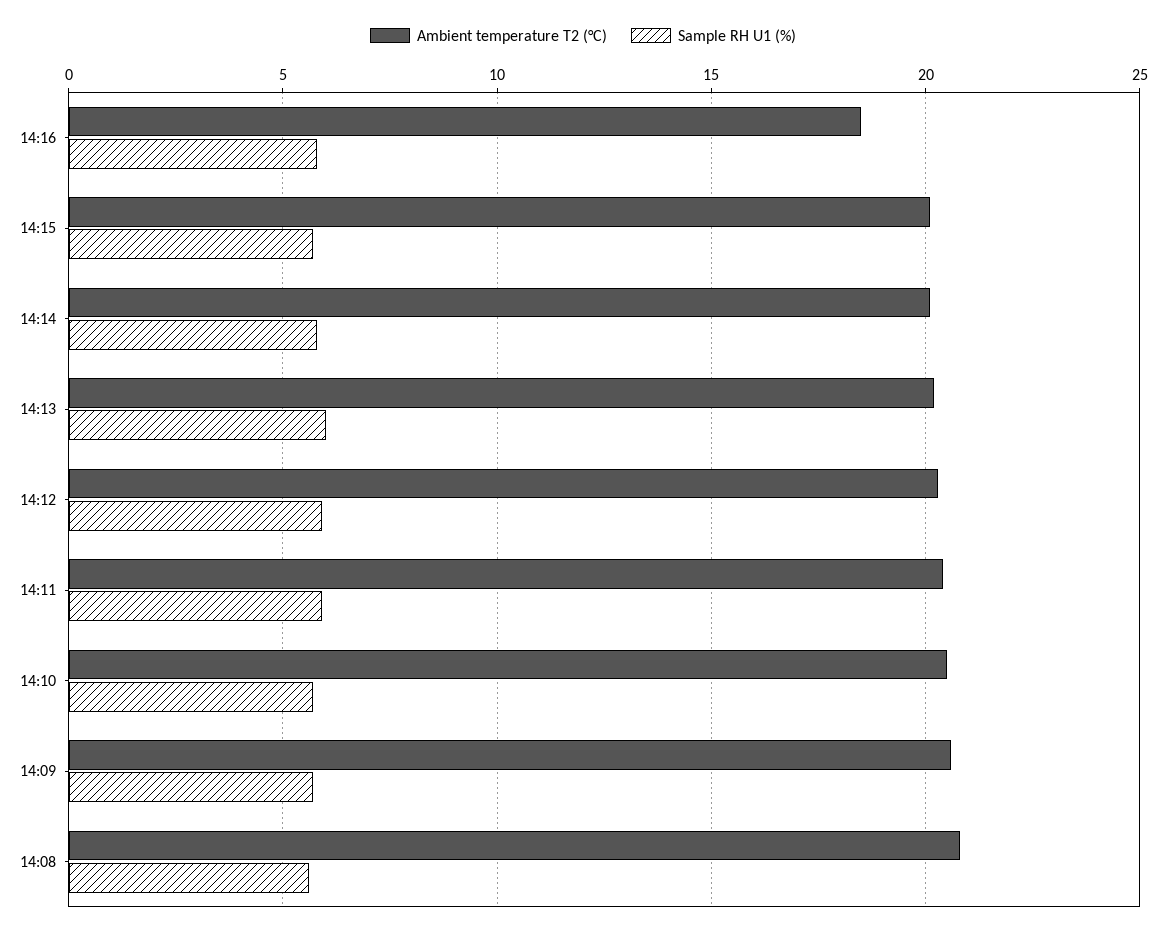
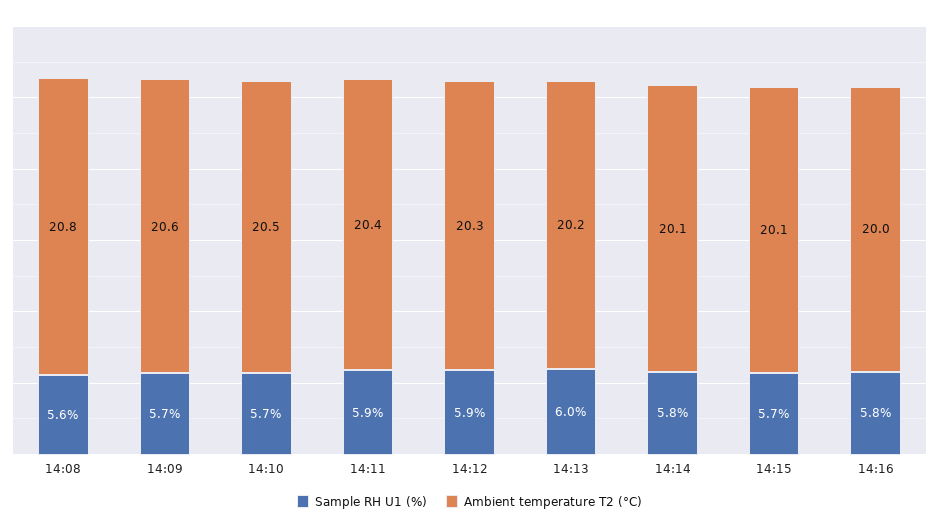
Ambient temperature T2 (°C), 14:16: 18.5 -> 20

